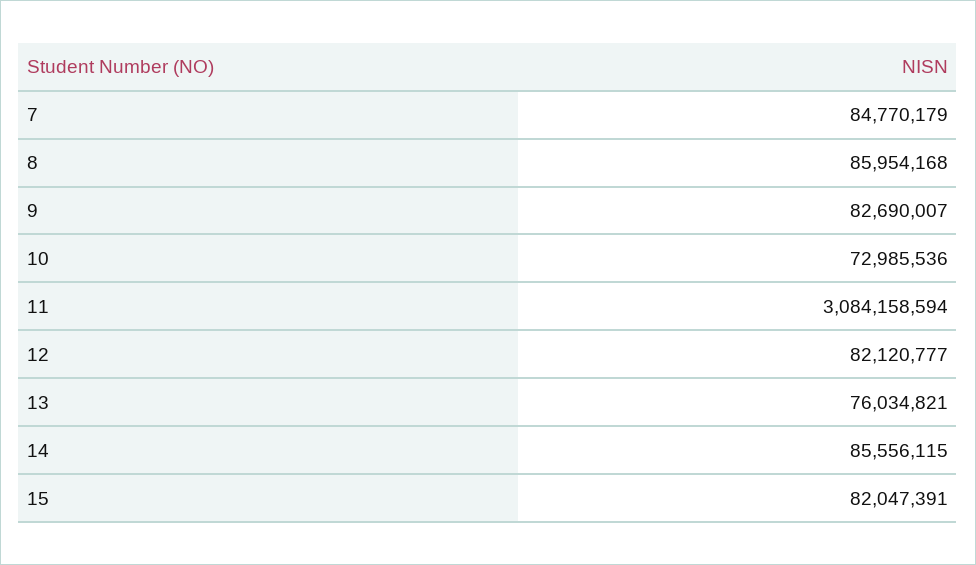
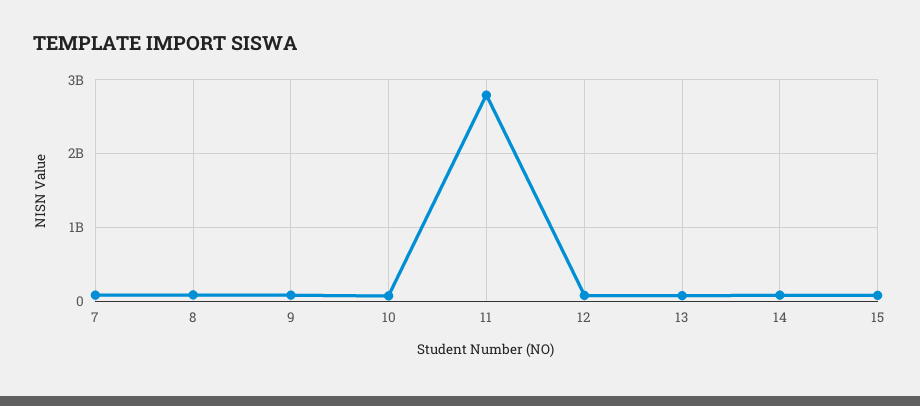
11: 3084158594 -> 2800000000

